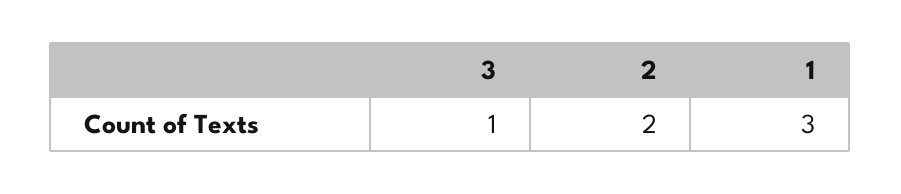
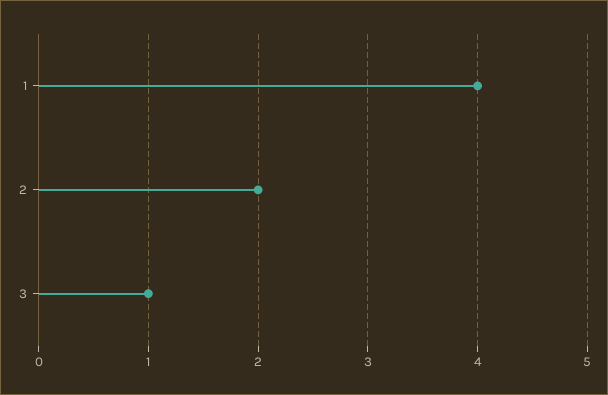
1: 3 -> 4

